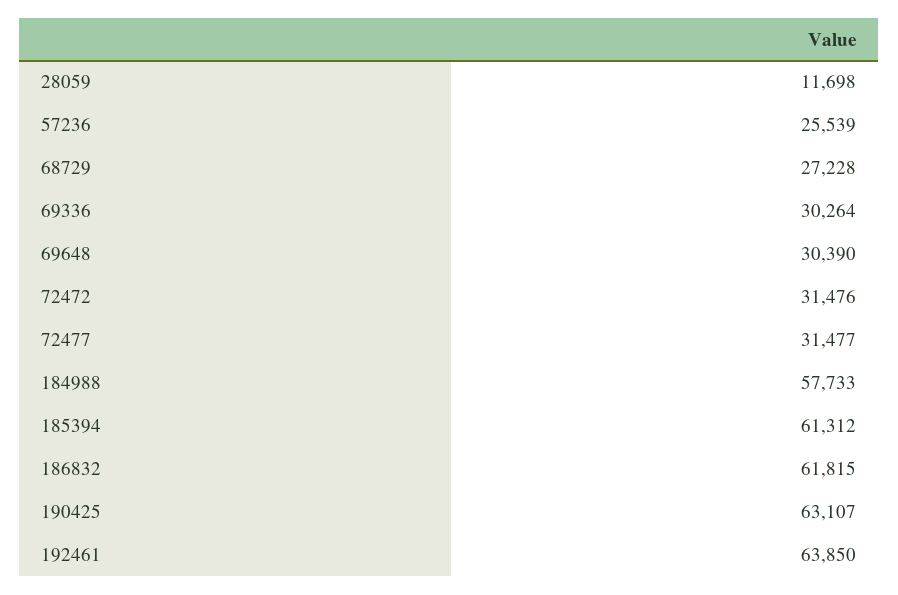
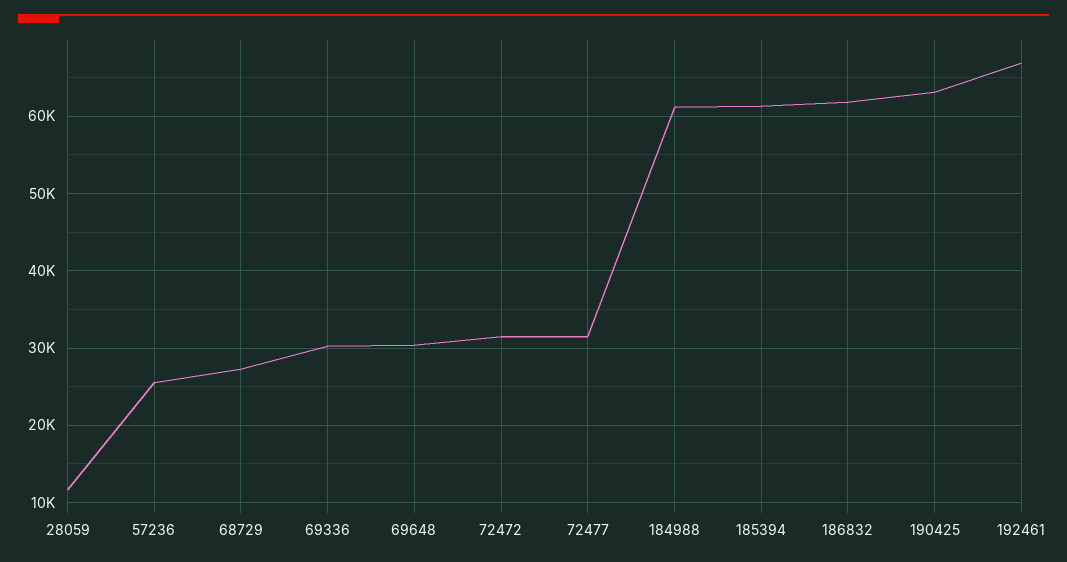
184988: 57733 -> 61000
192461: 63850 -> 67000

